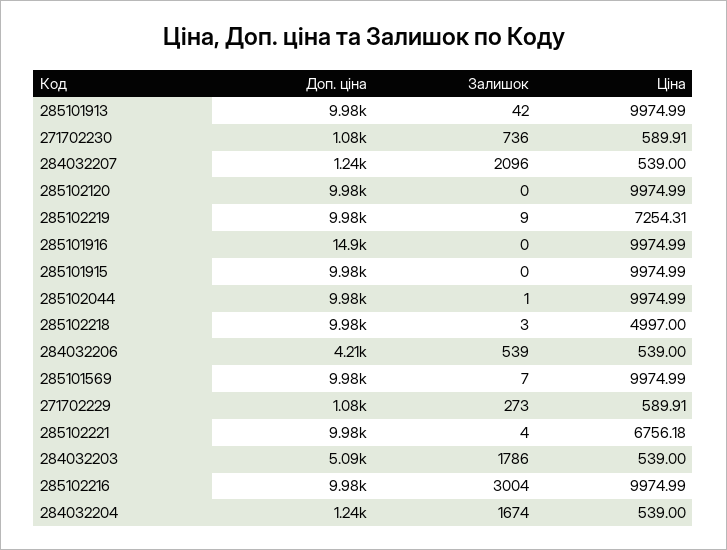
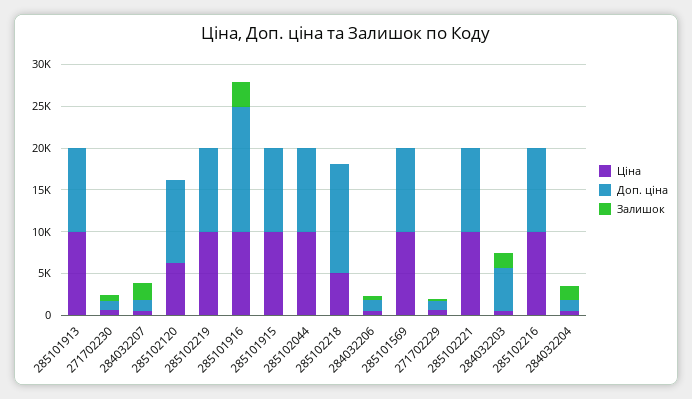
Ціна, 285102120: 9974.99 -> 6000
Ціна, 285102219: 7254.31 -> 10000
Залишок, 285101916: 0 -> 3000
Доп. ціна, 285102218: 9980 -> 13000
Доп. ціна, 284032206: 4210 -> 1000
Ціна, 285102221: 6756.18 -> 10000
Залишок, 285102216: 3004 -> 0

